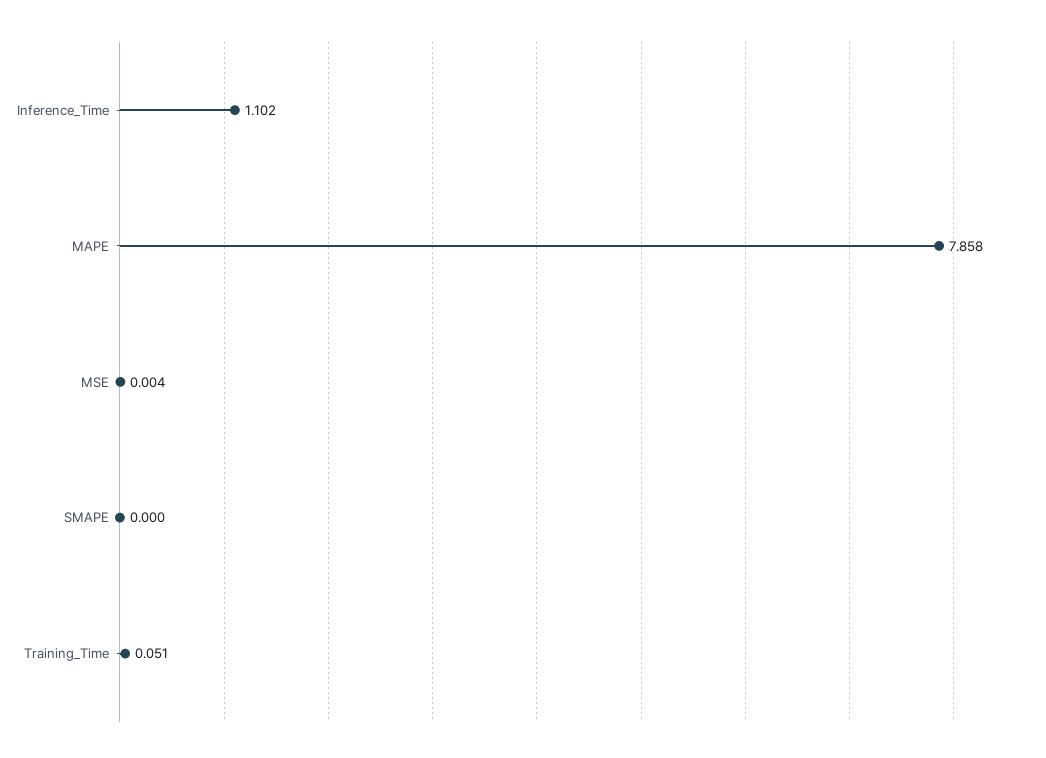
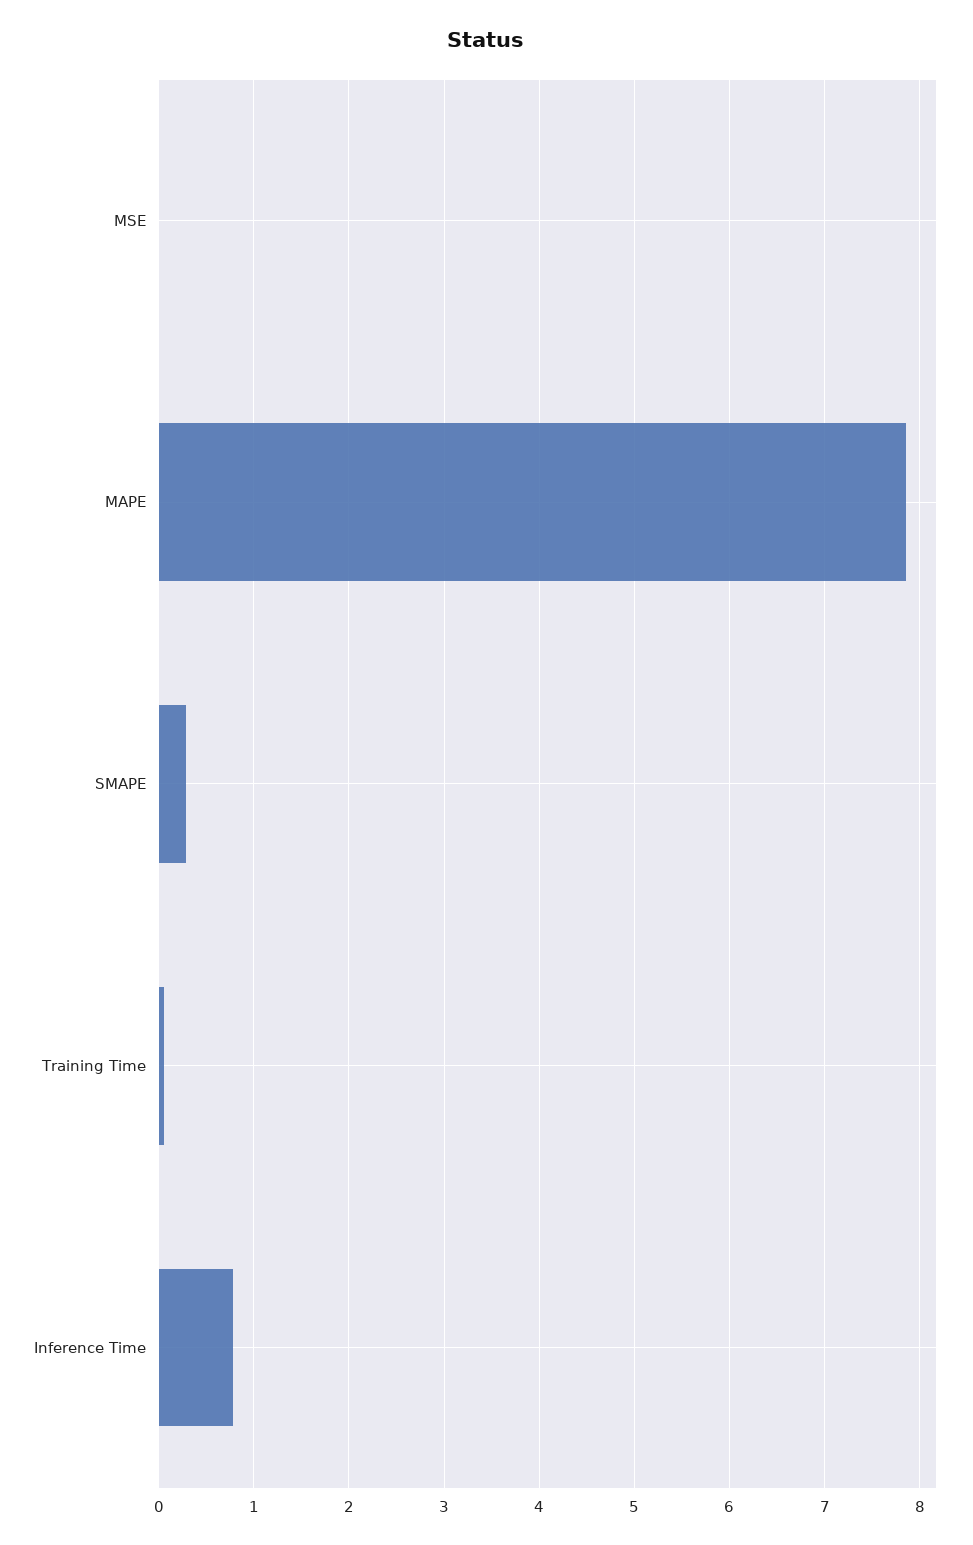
Inference_Time: 1.102 -> 0.8
SMAPE: 0 -> 0.3

